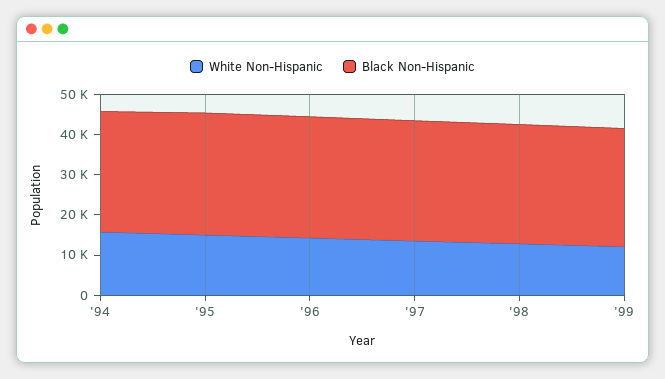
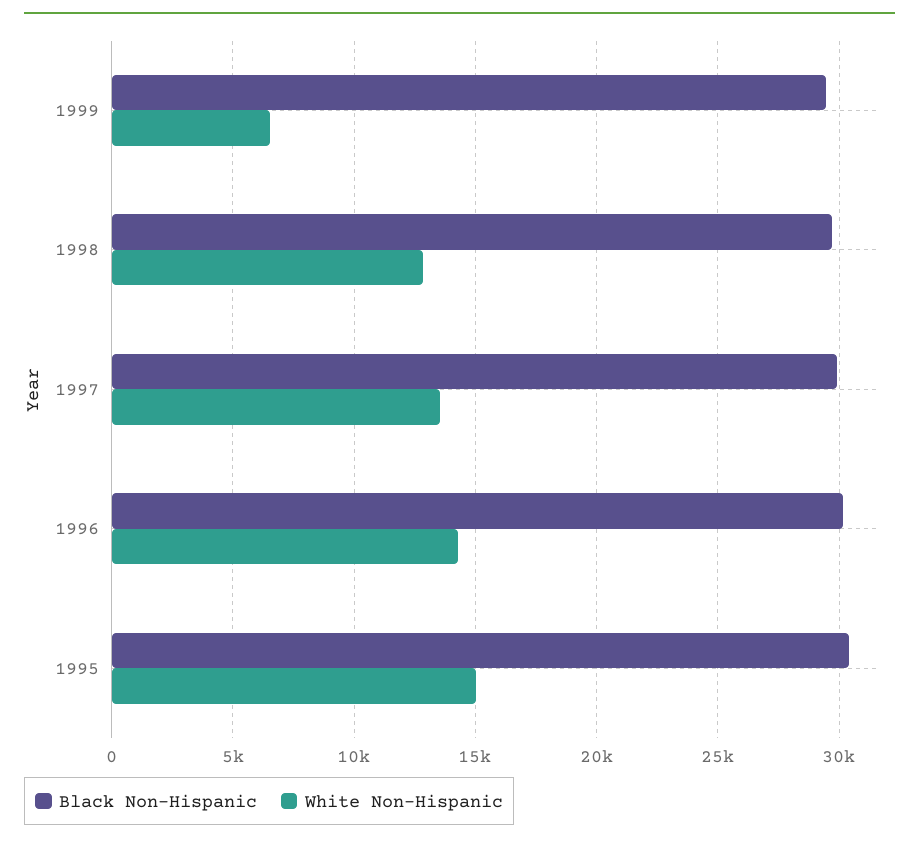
White Non-Hispanic, '94: 16000 -> none
Black Non-Hispanic, '94: 30000 -> none
White Non-Hispanic, '99: 12000 -> 6500

